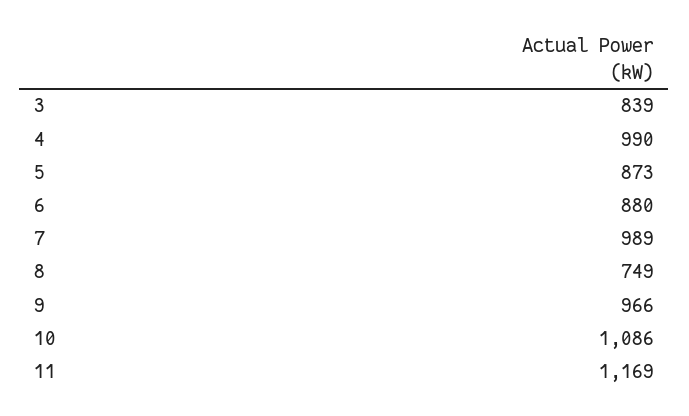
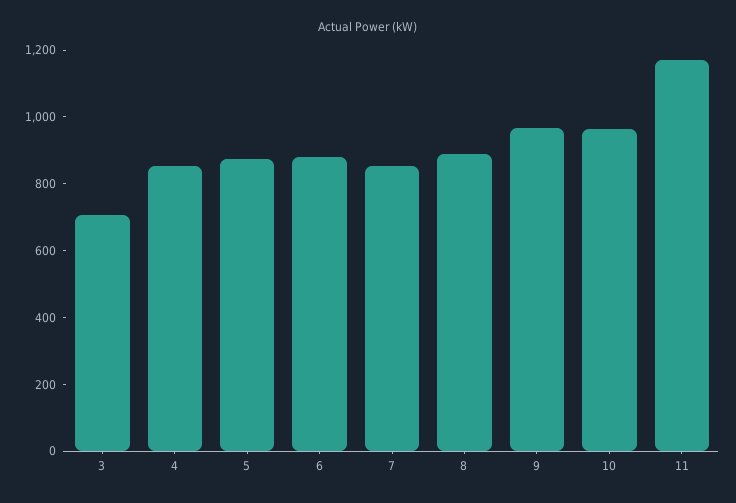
3: 839 -> 700
4: 990 -> 850
7: 989 -> 850
8: 749 -> 900
10: 1086 -> 950

